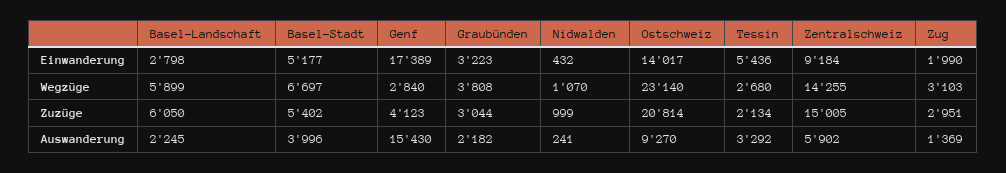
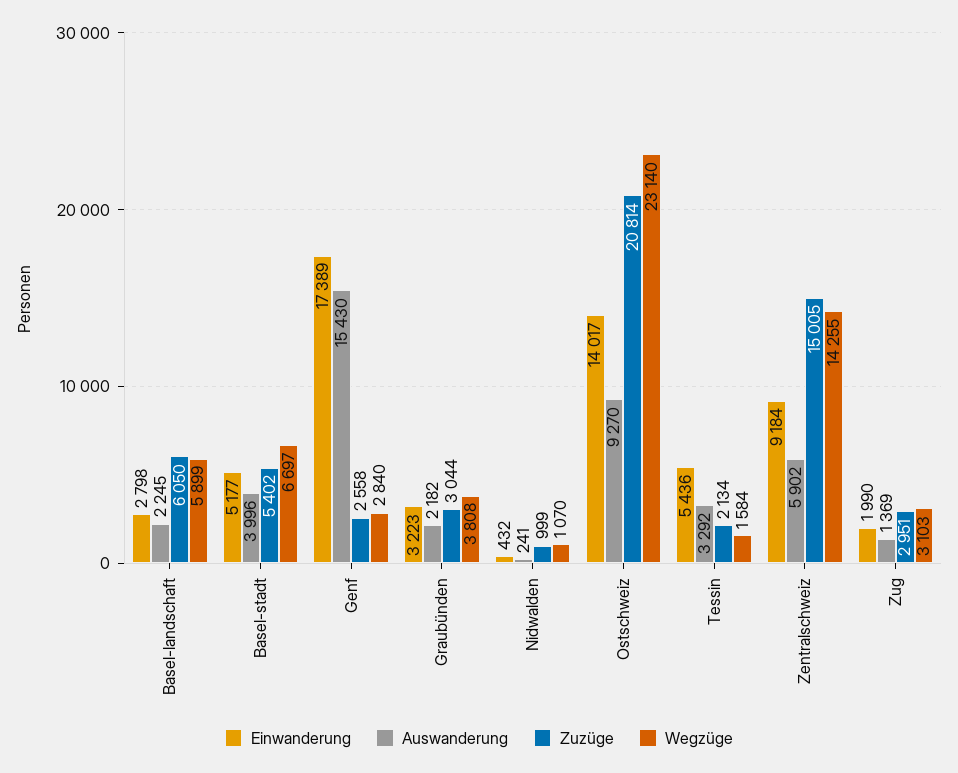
Wegzüge, Tessin: 2680 -> 1584
Zuzüge, Genf: 4123 -> 2558

